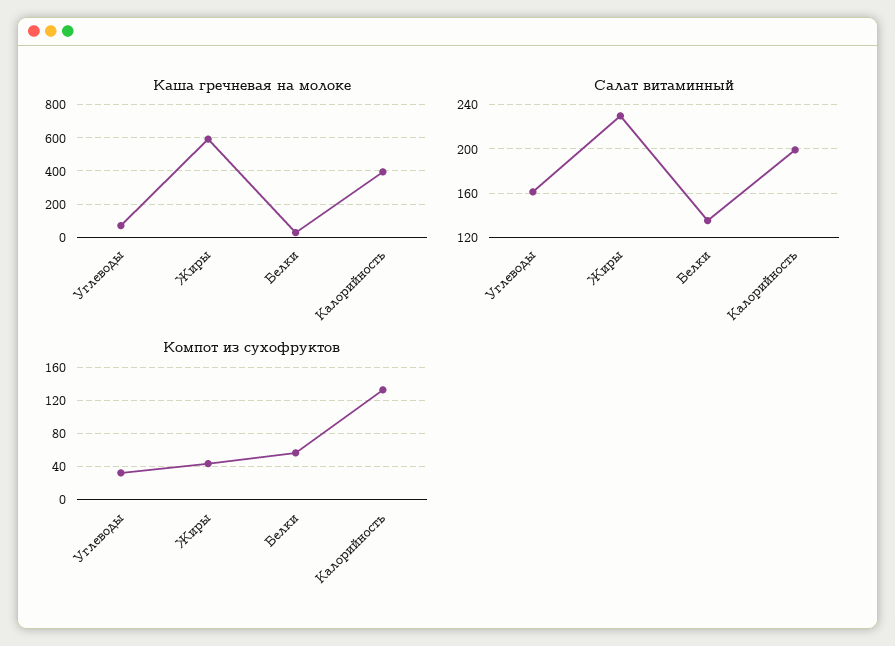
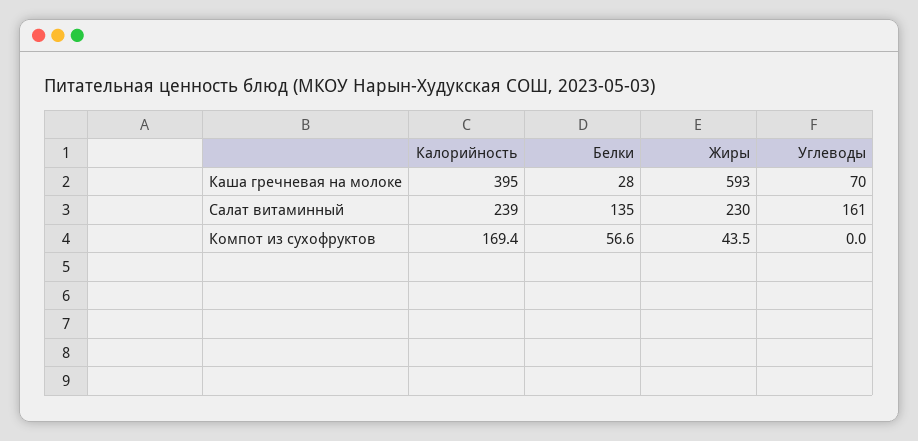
Салат витаминный, Калорийность: 200 -> 239
Компот из сухофруктов, Углеводы: 30 -> 0
Компот из сухофруктов, Калорийность: 130 -> 169.4

